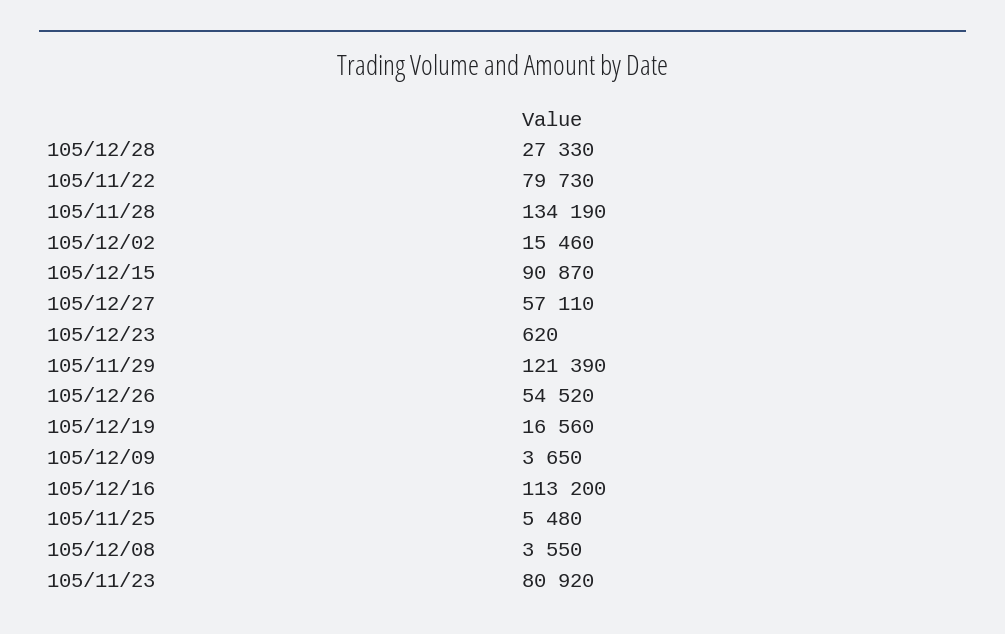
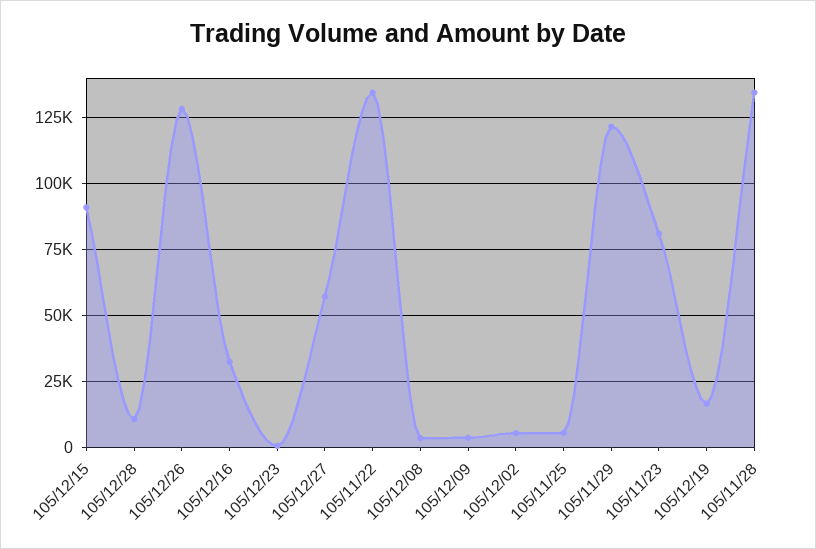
105/12/28: 27330 -> 10000
105/11/22: 79730 -> 135000
105/12/02: 15460 -> 5000
105/12/26: 54520 -> 127500
105/12/16: 113200 -> 32500

